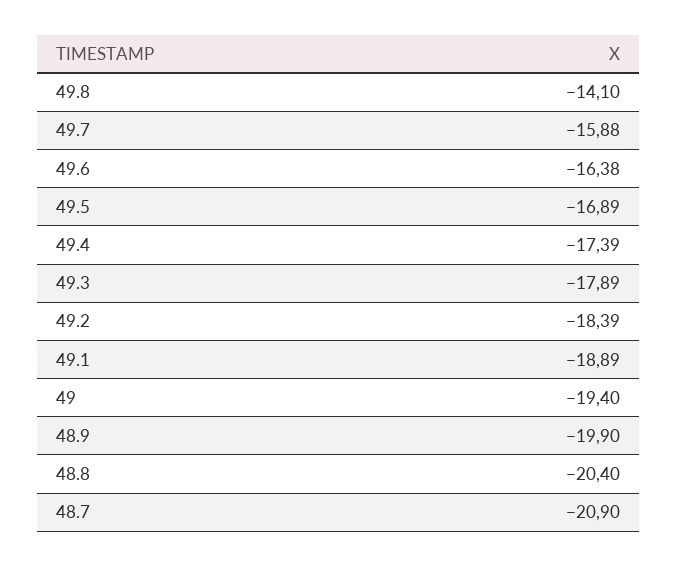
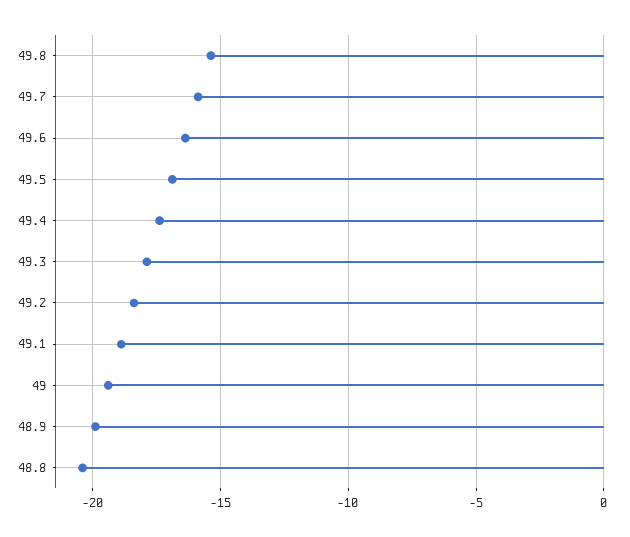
49.8: -14.1 -> -15.5
48.7: -20.9 -> none

